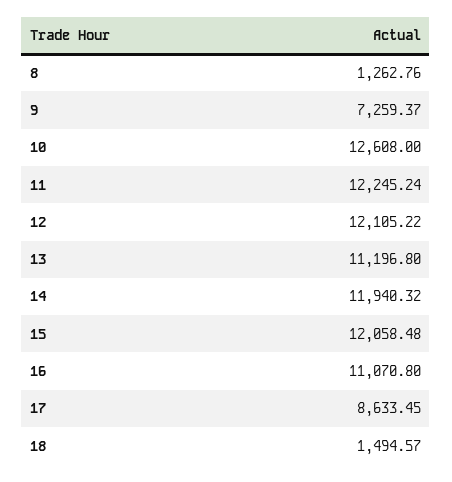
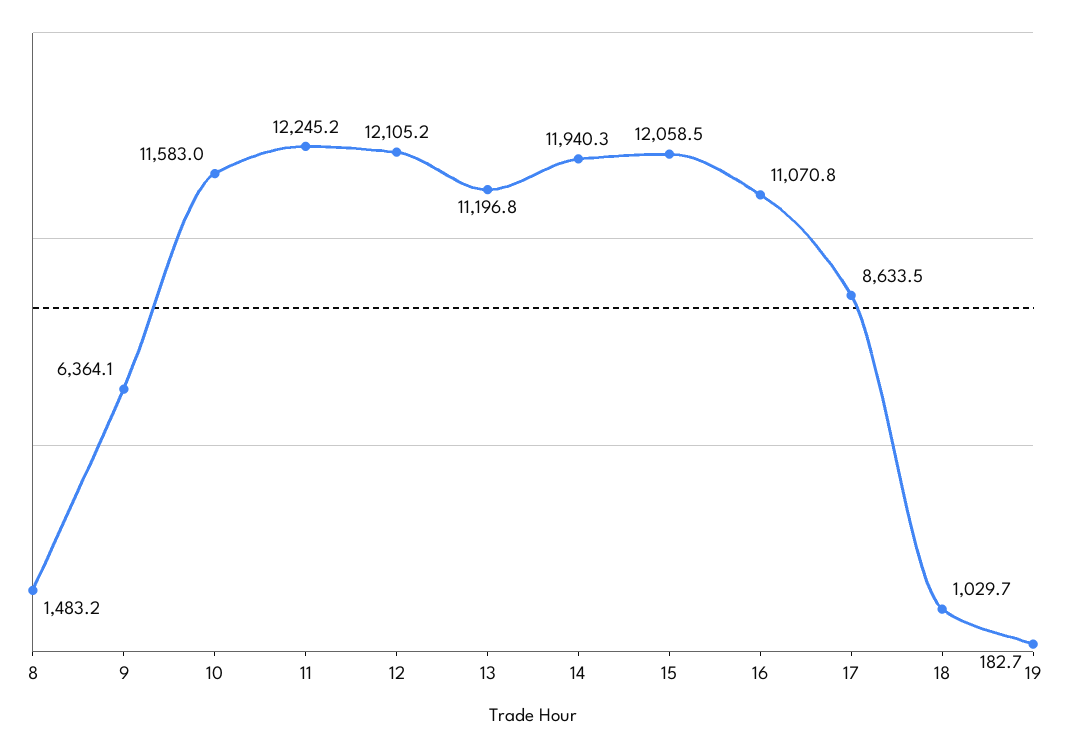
8: 1262.76 -> 1483.2
9: 7259.37 -> 6364.1
10: 12608 -> 11583
18: 1494.57 -> 1029.7
19: none -> 182.7

